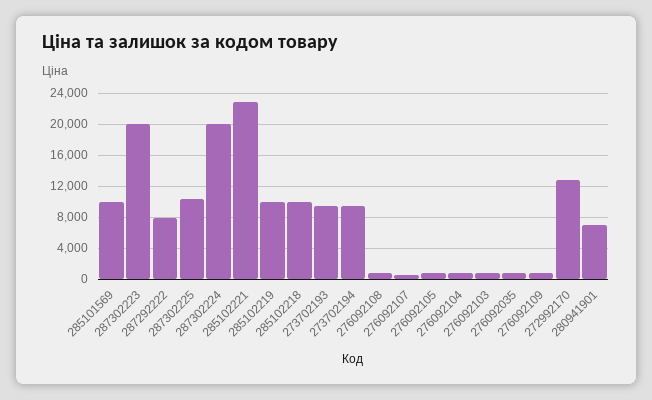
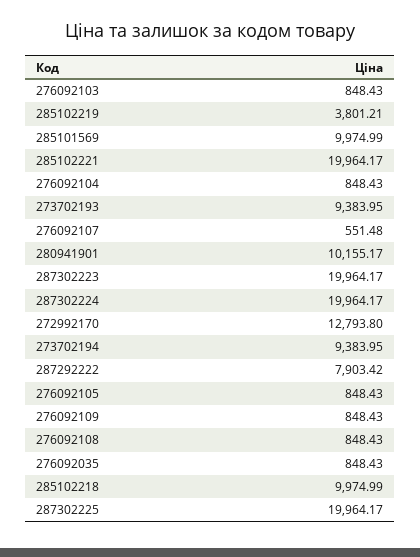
287302225: 10000 -> 19964.17
285102221: 23000 -> 19964.17
285102219: 10000 -> 3801.21
280941901: 7000 -> 10155.17

